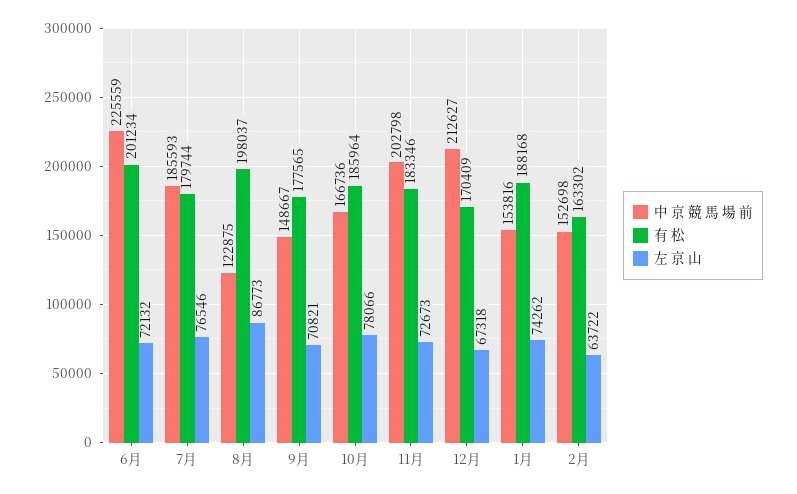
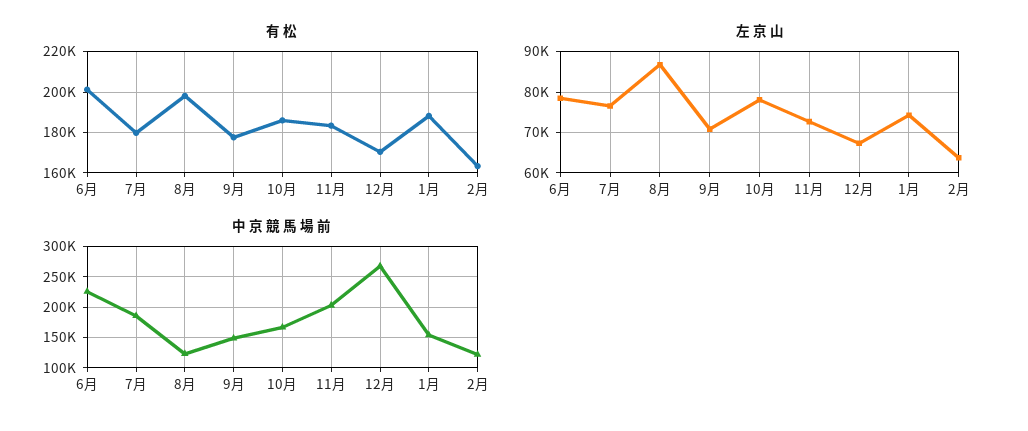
左 京 山, 6月: 72132 -> 78000
中 京 競 馬 場 前, 12月: 212627 -> 270000
中 京 競 馬 場 前, 2月: 152698 -> 120000

